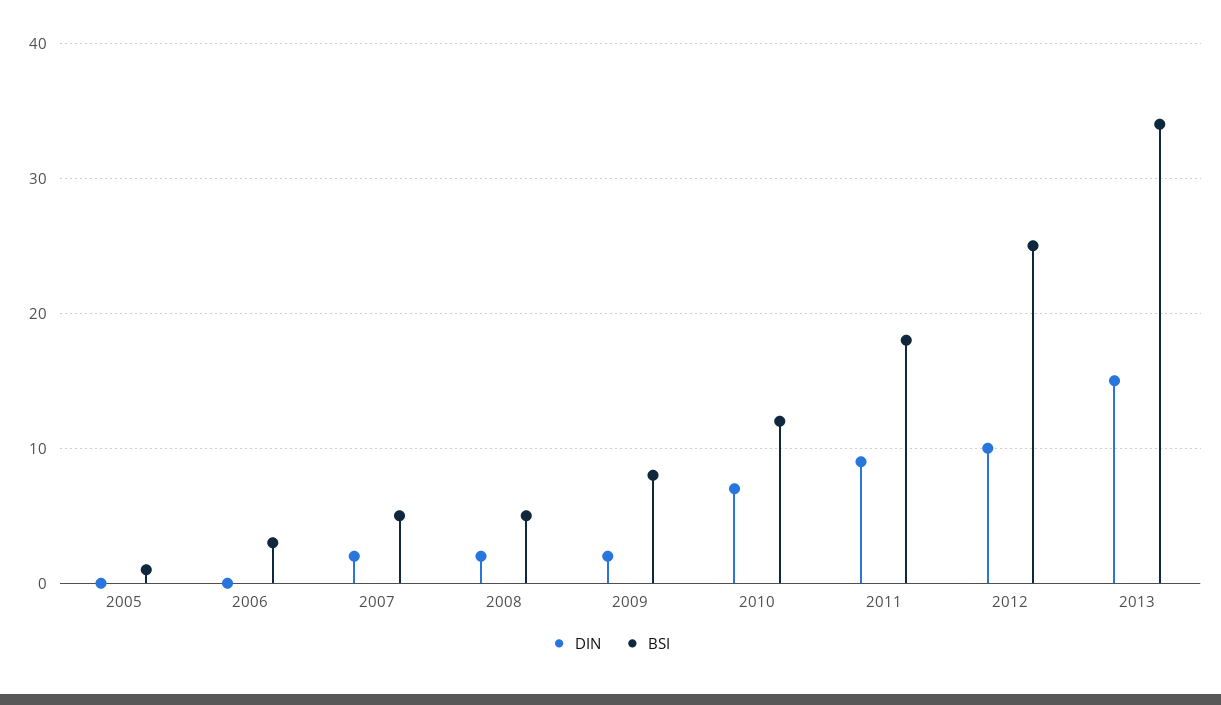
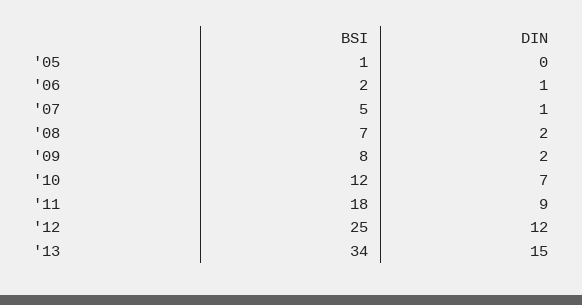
DIN, 2006: 0 -> 1
BSI, 2006: 3 -> 2
DIN, 2007: 2 -> 1
BSI, 2008: 5 -> 7
DIN, 2012: 10 -> 12

